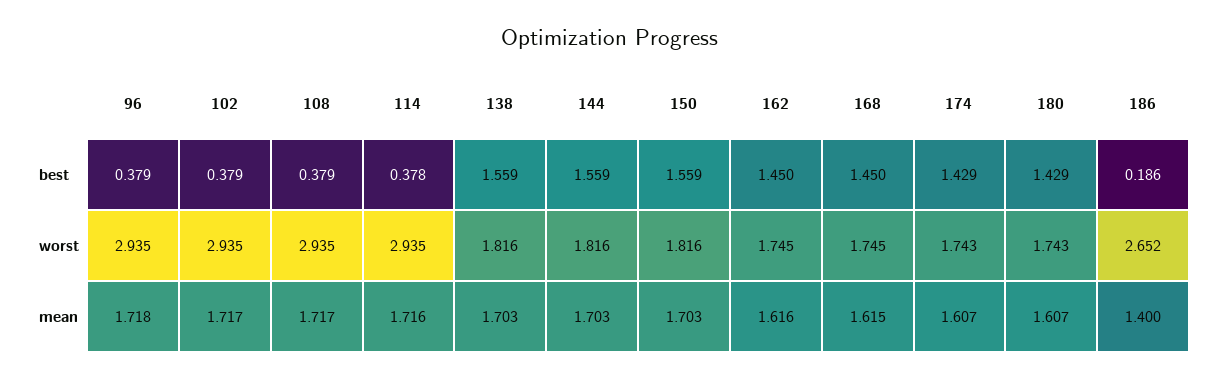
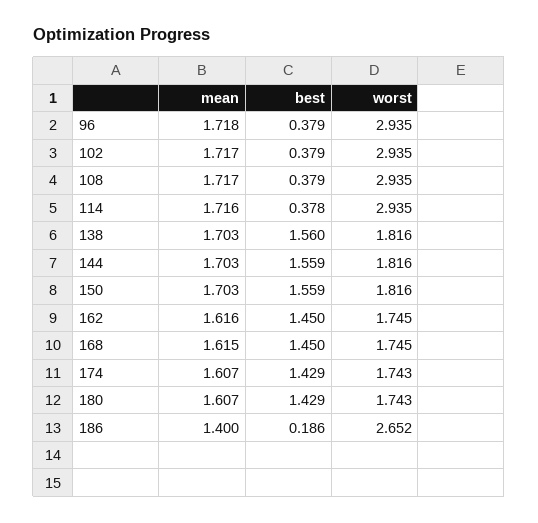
138, best: 1.559 -> 1.56

